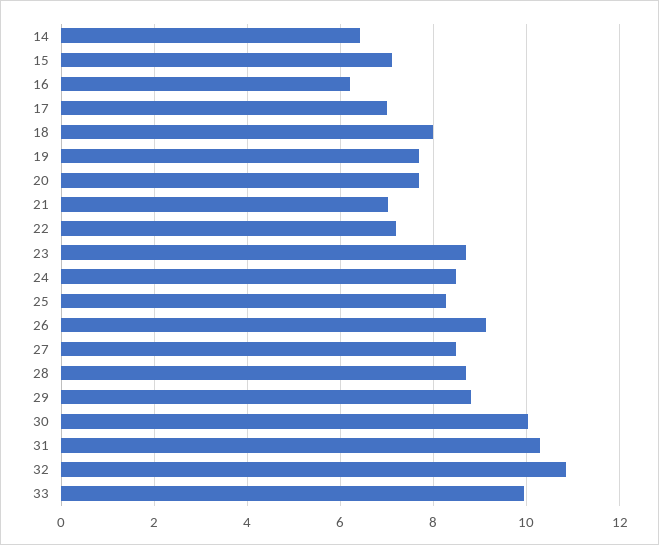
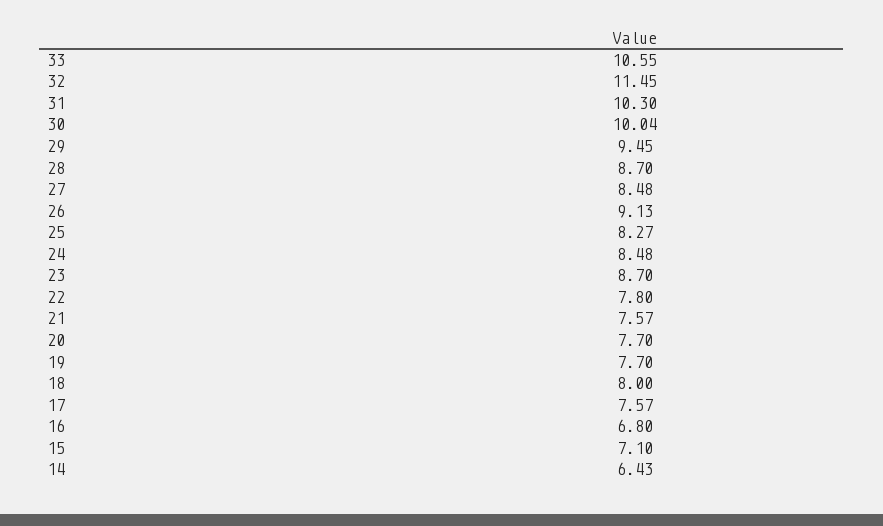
16: 6.2 -> 6.8
17: 7 -> 7.57
21: 7 -> 7.57
22: 7.2 -> 7.8
29: 8.8 -> 9.45
32: 10.8 -> 11.45
33: 10 -> 10.55

